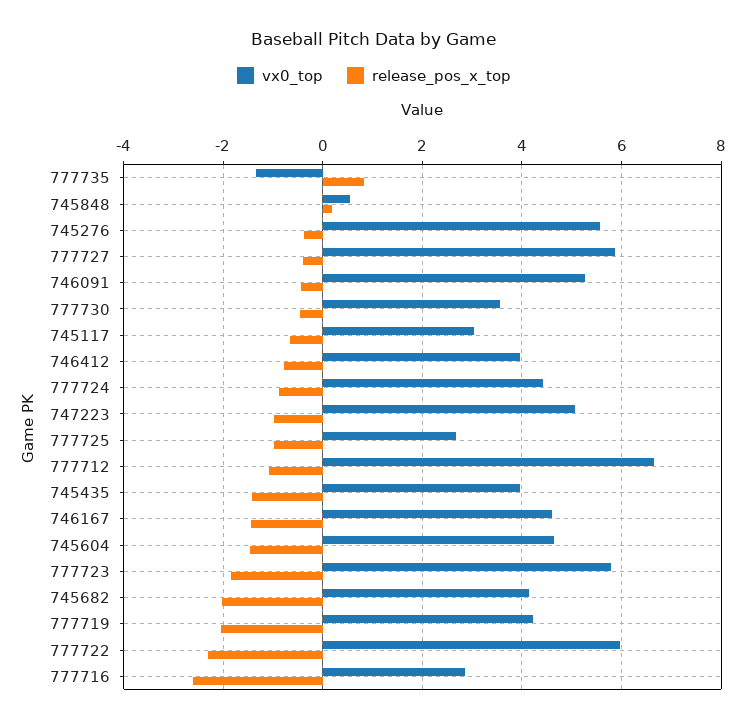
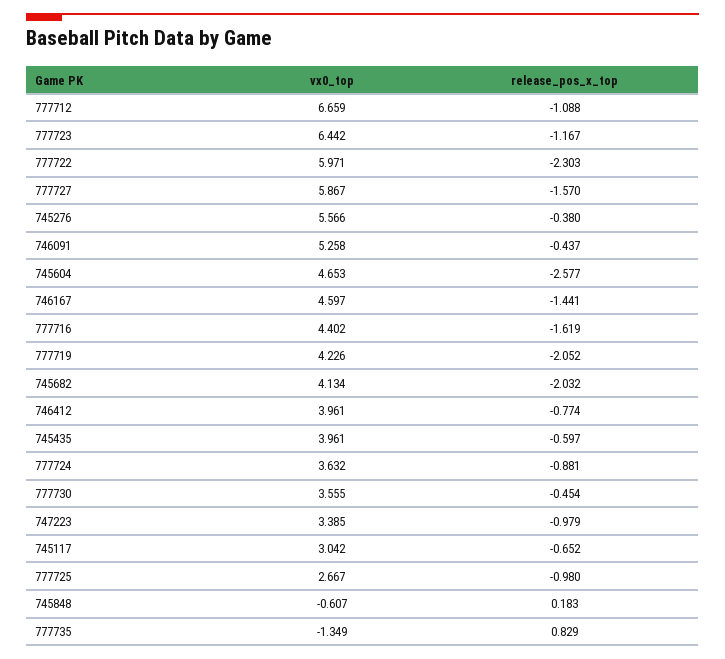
vx0_top, 745848: 0.6 -> -0.607
release_pos_x_top, 777727: -0.4 -> -1.57
vx0_top, 777724: 4.4 -> 3.632
vx0_top, 747223: 5 -> 3.385
release_pos_x_top, 745435: -1.4 -> -0.597
release_pos_x_top, 745604: -1.4 -> -2.577
vx0_top, 777723: 5.8 -> 6.442
release_pos_x_top, 777723: -1.8 -> -1.167
vx0_top, 777716: 2.8 -> 4.402
release_pos_x_top, 777716: -2.6 -> -1.619

